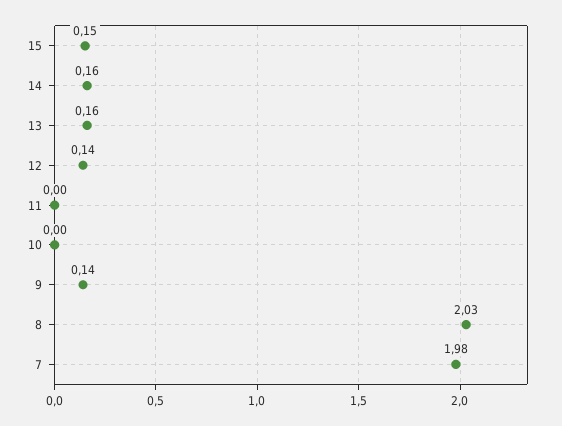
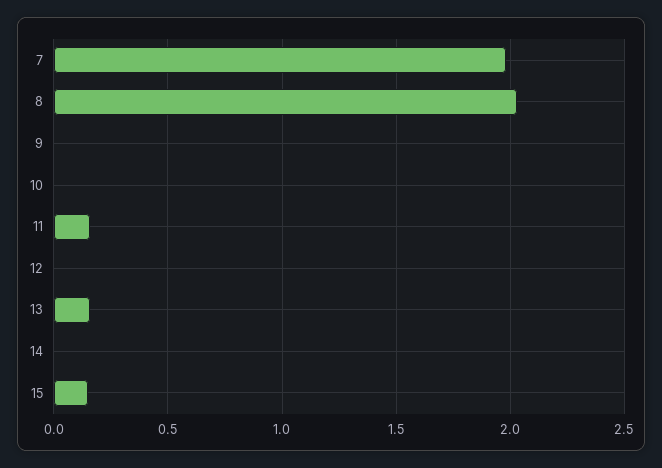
14: 0.16 -> 0
12: 0.14 -> 0
11: 0 -> 0.15
9: 0.14 -> 0

